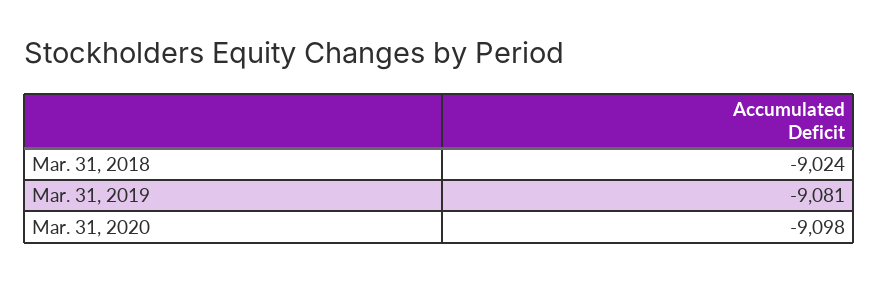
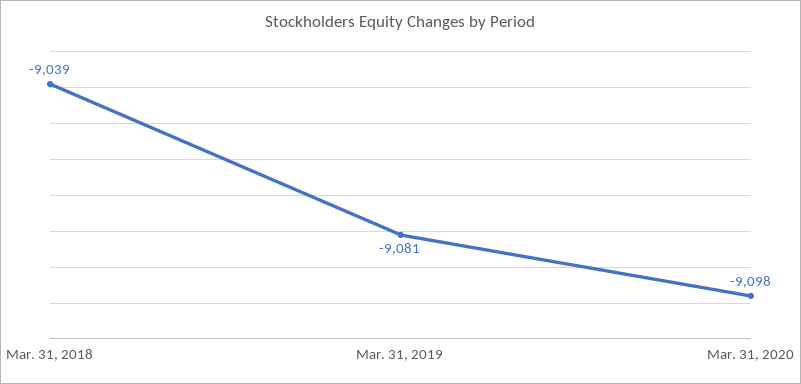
Mar. 31, 2018: -9024 -> -9039

